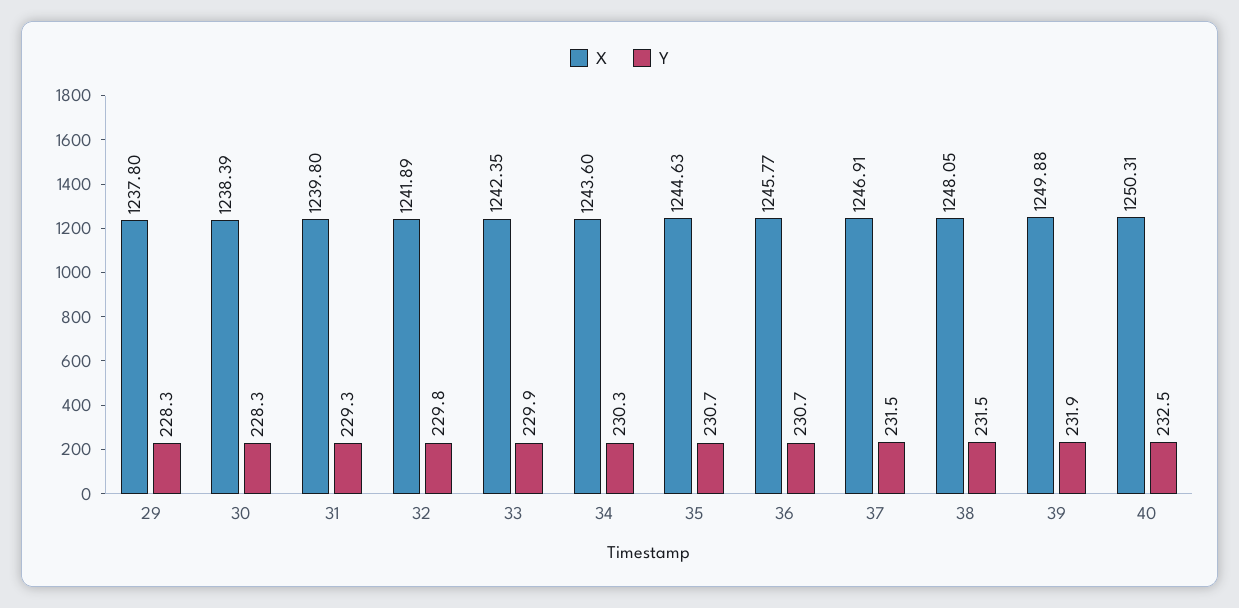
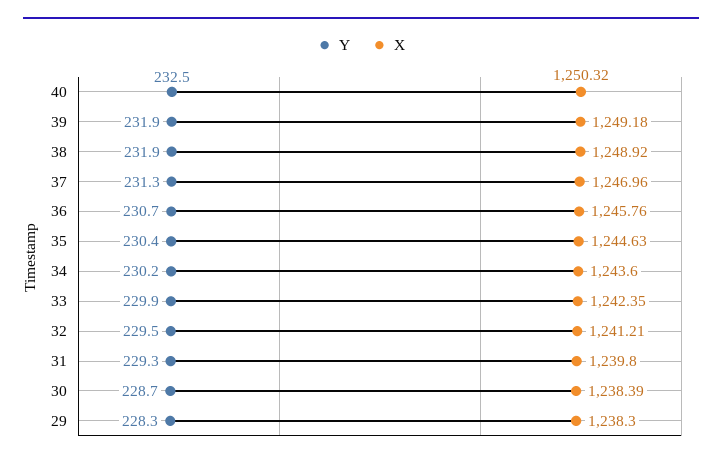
X, 29: 1237.8 -> 1238.3
Y, 30: 228.3 -> 228.7
X, 32: 1241.89 -> 1241.21
Y, 32: 229.8 -> 229.5
Y, 34: 230.3 -> 230.2
Y, 35: 230.7 -> 230.4
X, 36: 1245.77 -> 1245.76
X, 37: 1246.91 -> 1246.96
Y, 37: 231.5 -> 231.3
X, 38: 1248.05 -> 1248.92
Y, 38: 231.5 -> 231.9
X, 39: 1249.88 -> 1249.18
X, 40: 1250.31 -> 1250.32

